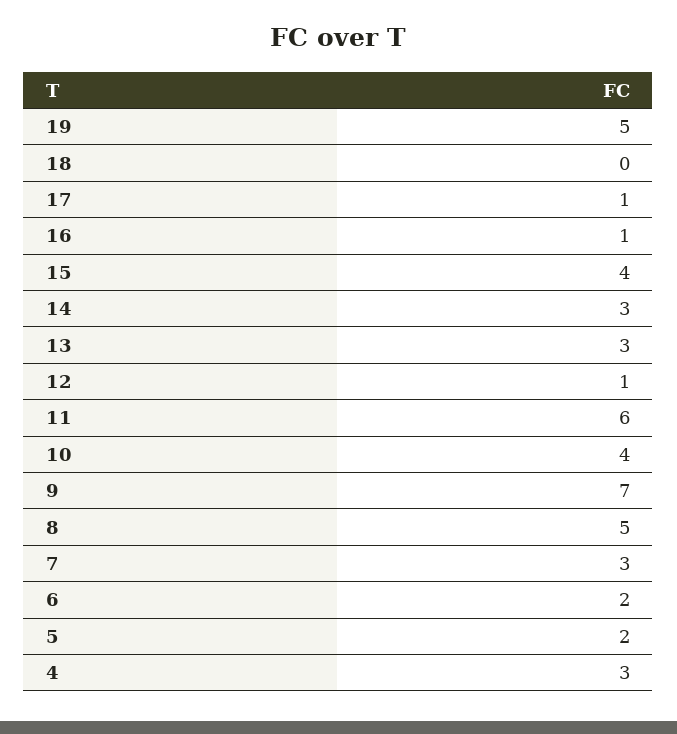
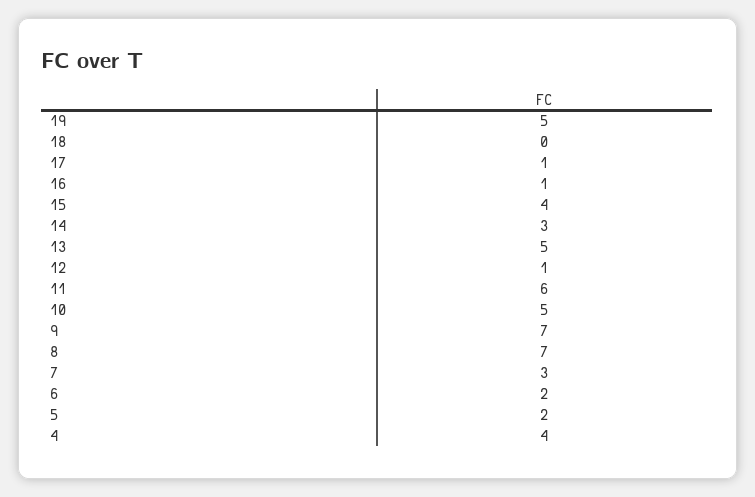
13: 3 -> 5
10: 4 -> 5
8: 5 -> 7
4: 3 -> 4

